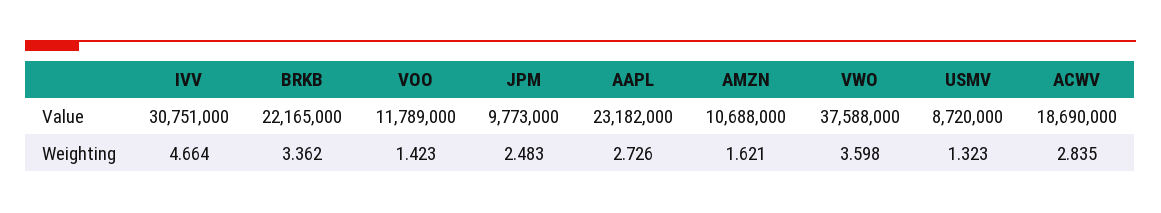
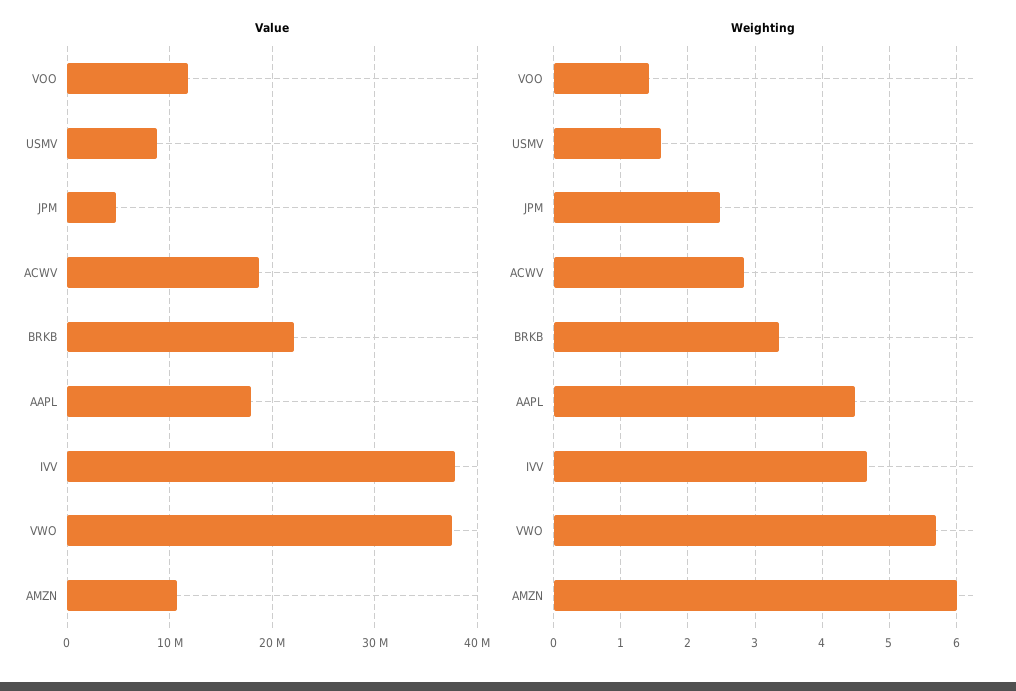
Value, IVV: 30751000 -> 38000000
Value, JPM: 9773000 -> 5000000
Value, AAPL: 23182000 -> 18000000
Weighting, AAPL: 2.726 -> 4.5
Weighting, AMZN: 1.621 -> 6
Weighting, VWO: 3.598 -> 5.7
Weighting, USMV: 1.323 -> 1.6

